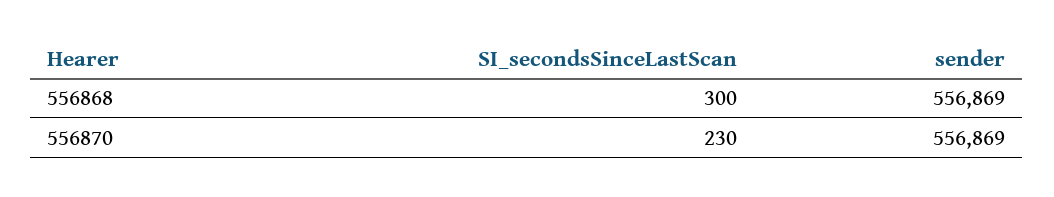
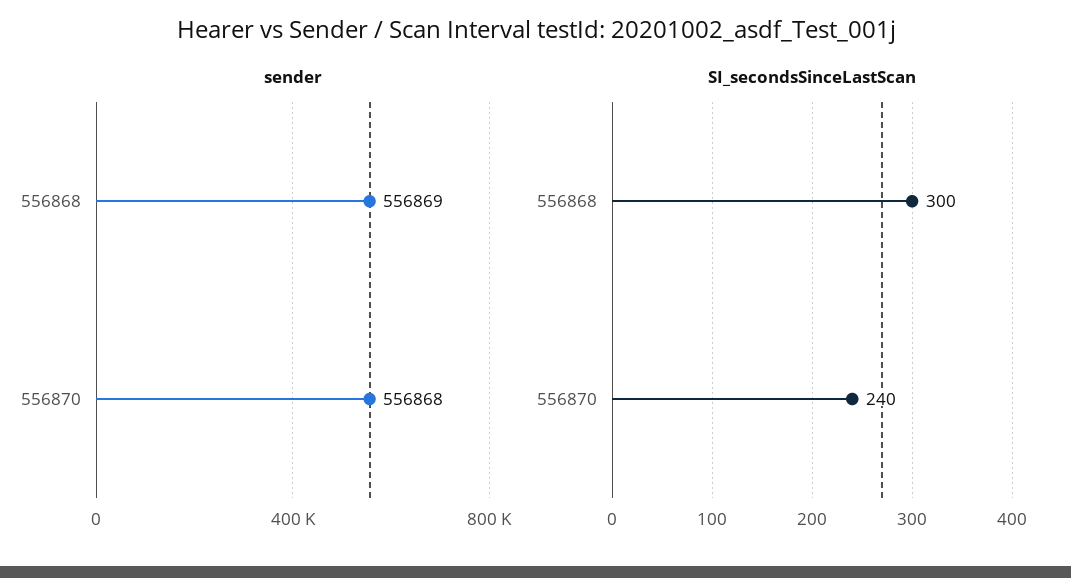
SI_secondsSinceLastScan, 556870: 230 -> 240
sender, 556870: 556869 -> 556868

